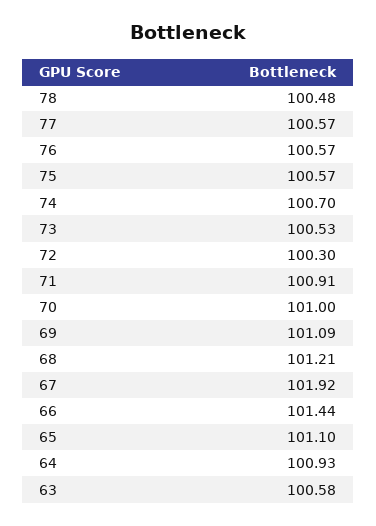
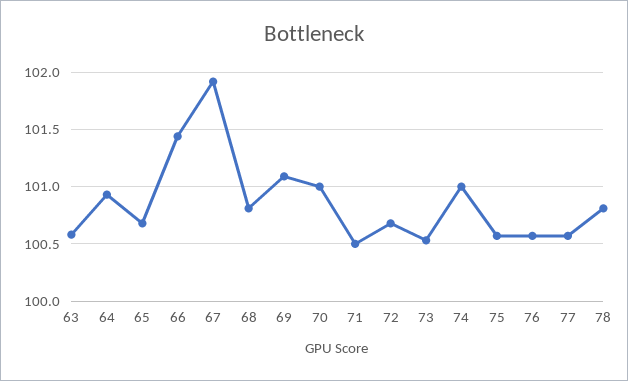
78: 100.48 -> 100.8
74: 100.7 -> 101
72: 100.3 -> 100.7
71: 100.91 -> 100.5
68: 101.21 -> 100.8
65: 101.1 -> 100.7

